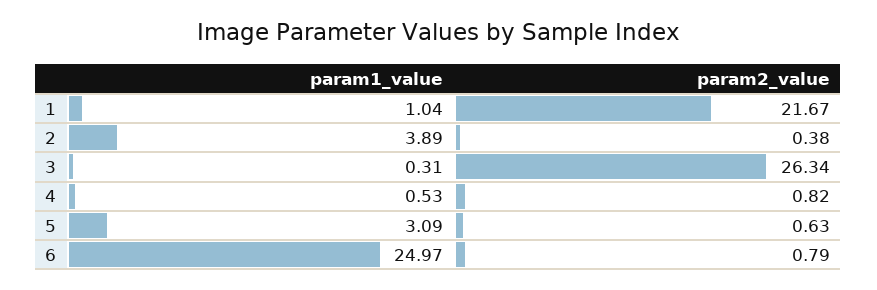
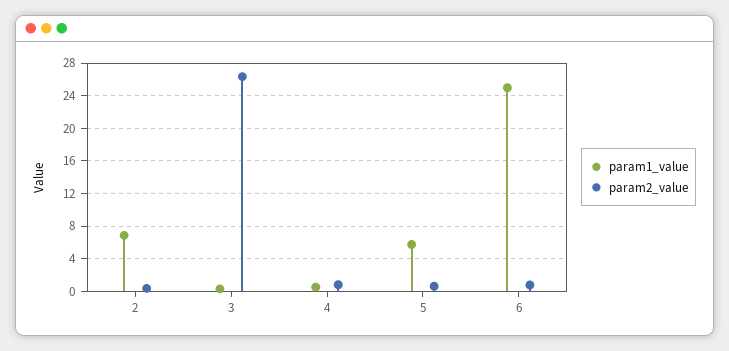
param1_value, 1: 1.04 -> none
param2_value, 1: 21.67 -> none
param1_value, 2: 3.89 -> 7
param1_value, 5: 3.09 -> 6

